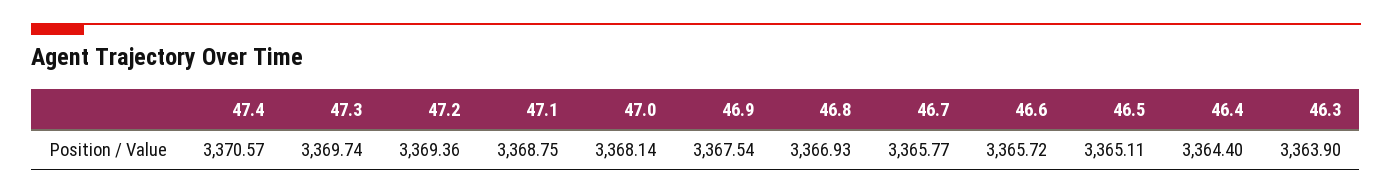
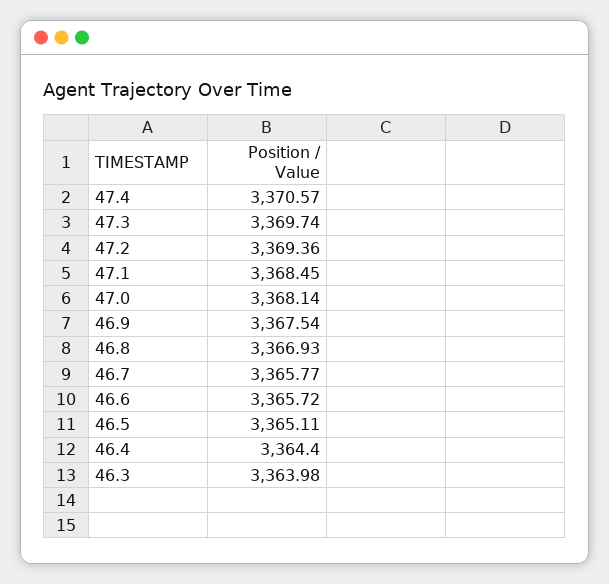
47.1: 3368.75 -> 3368.45
46.3: 3363.9 -> 3363.98

